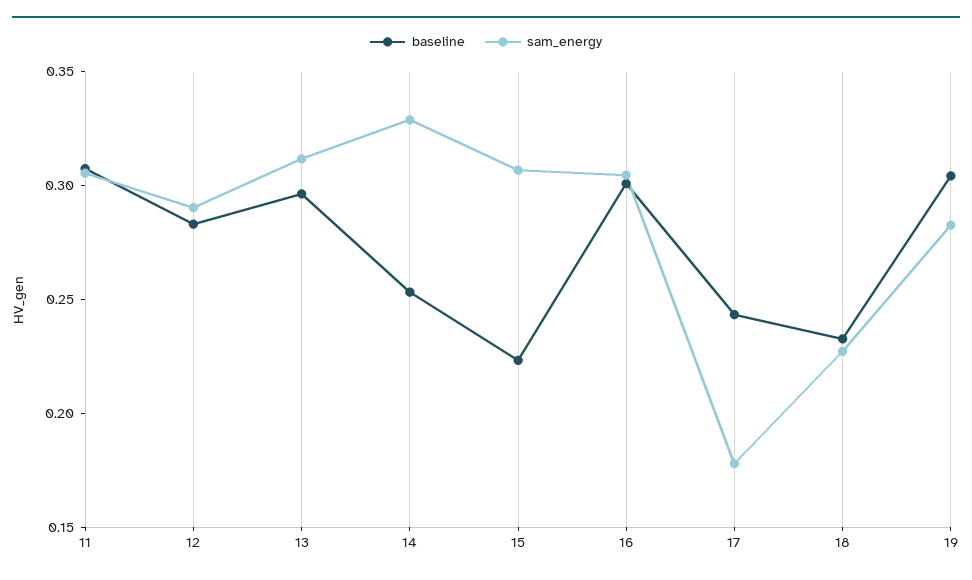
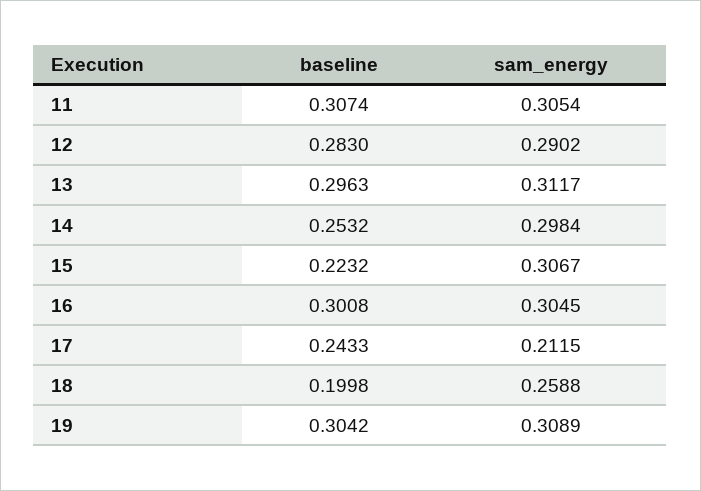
sam_energy, 14: 0.33 -> 0.2984
sam_energy, 17: 0.18 -> 0.2115
baseline, 18: 0.23 -> 0.1998
sam_energy, 18: 0.23 -> 0.2588
sam_energy, 19: 0.28 -> 0.3089

